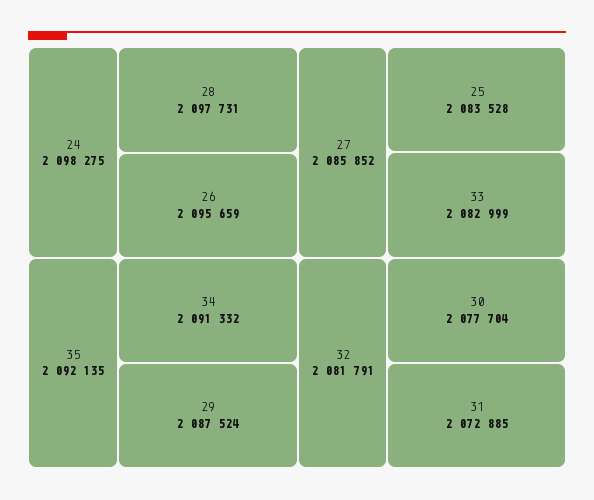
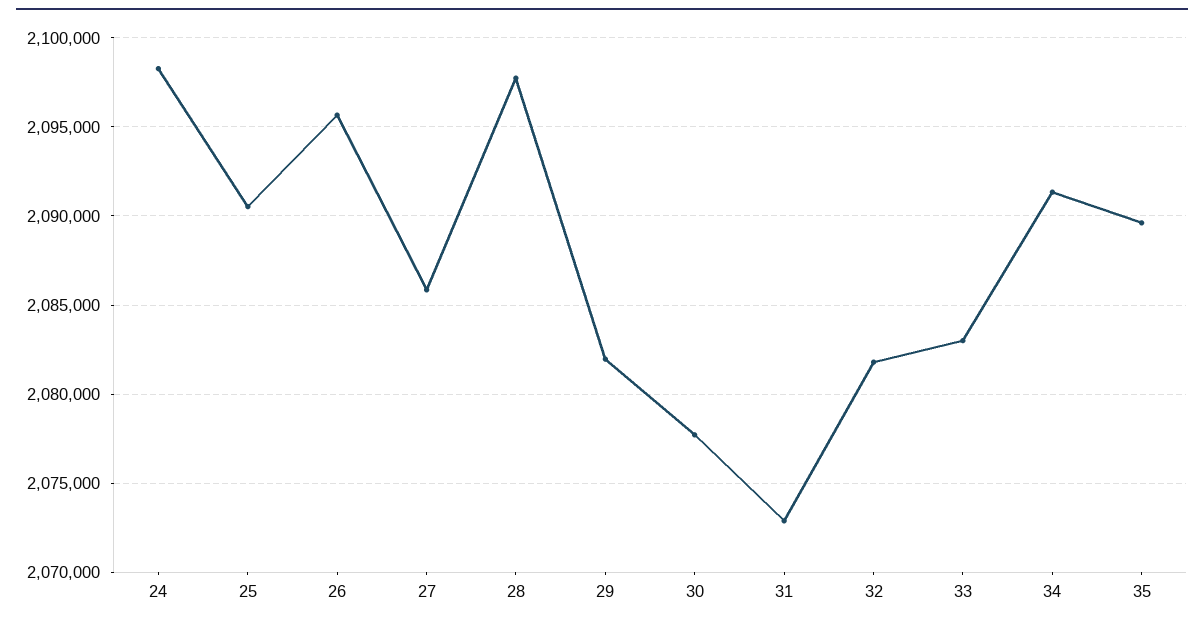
35: 2092135 -> 2089500
29: 2087524 -> 2082000
25: 2083528 -> 2090500

